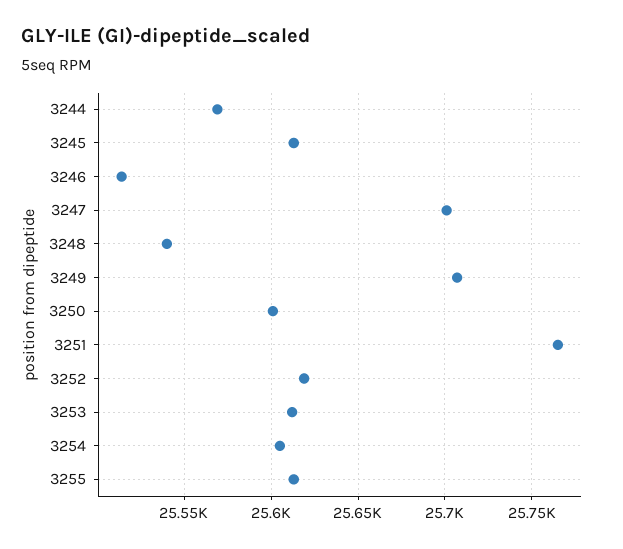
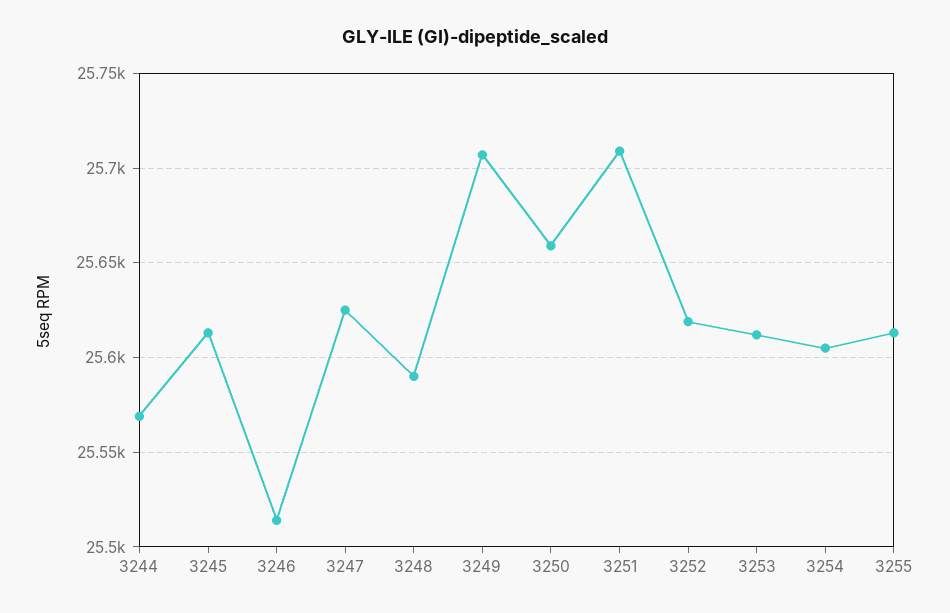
3247: 25700 -> 25625
3248: 25540 -> 25590
3250: 25600 -> 25660
3251: 25765 -> 25710

